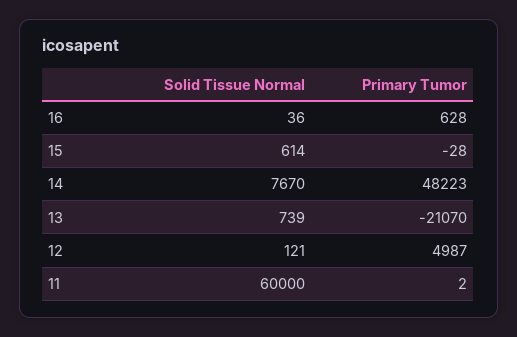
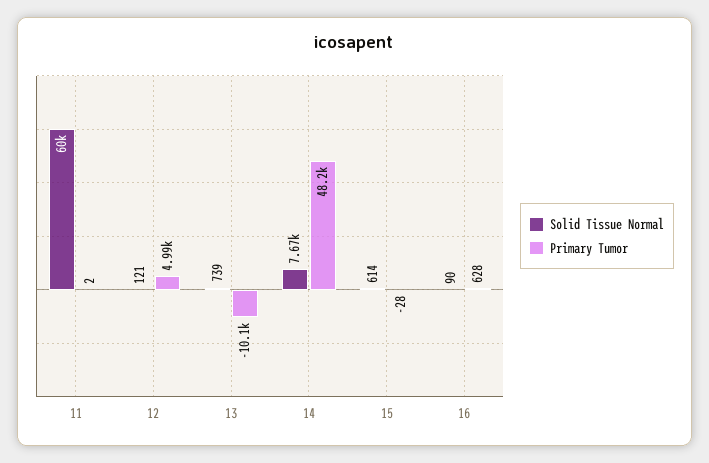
Solid Tissue Normal, 16: 36 -> 90
Primary Tumor, 13: -21070 -> -10100

